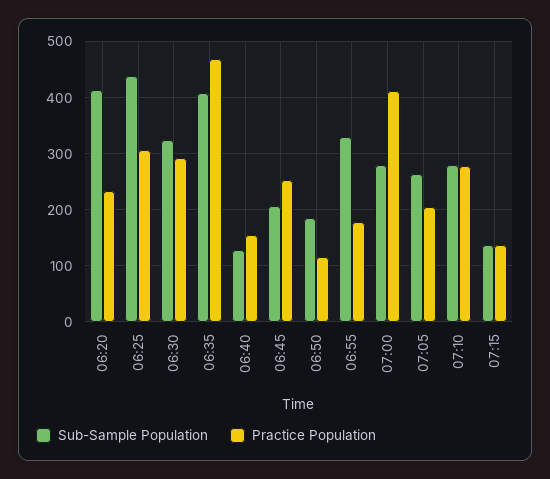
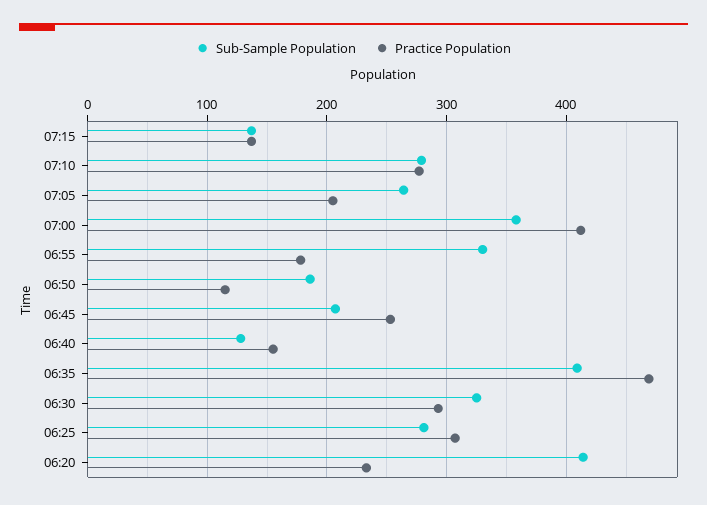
Sub-Sample Population, 06:25: 440 -> 280
Sub-Sample Population, 07:00: 280 -> 360

